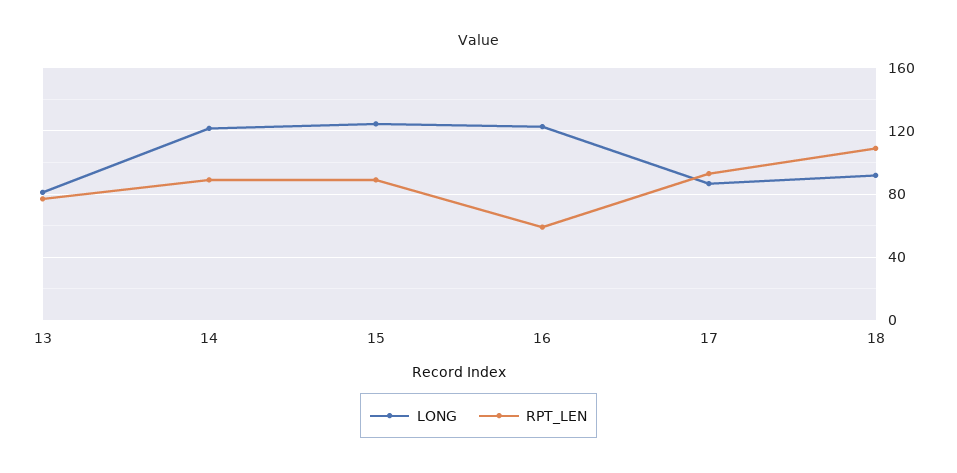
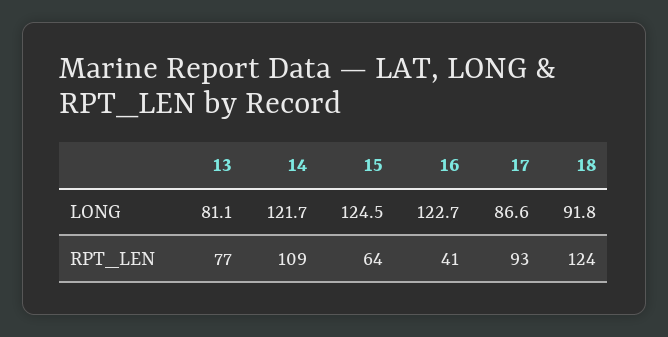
RPT_LEN, 14: 90 -> 109
RPT_LEN, 15: 90 -> 64
RPT_LEN, 16: 60 -> 41
RPT_LEN, 18: 110 -> 124

